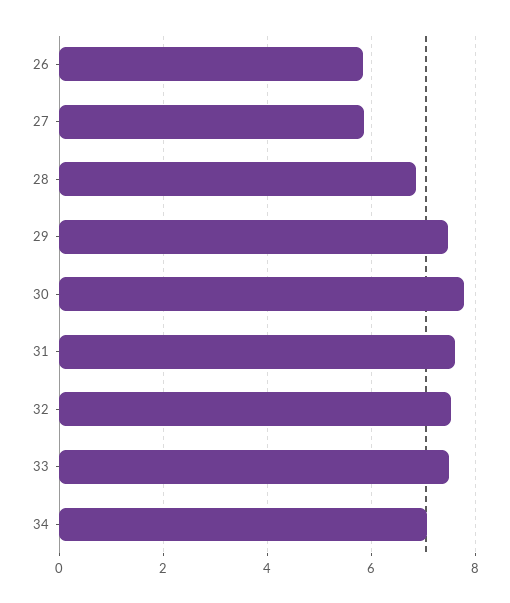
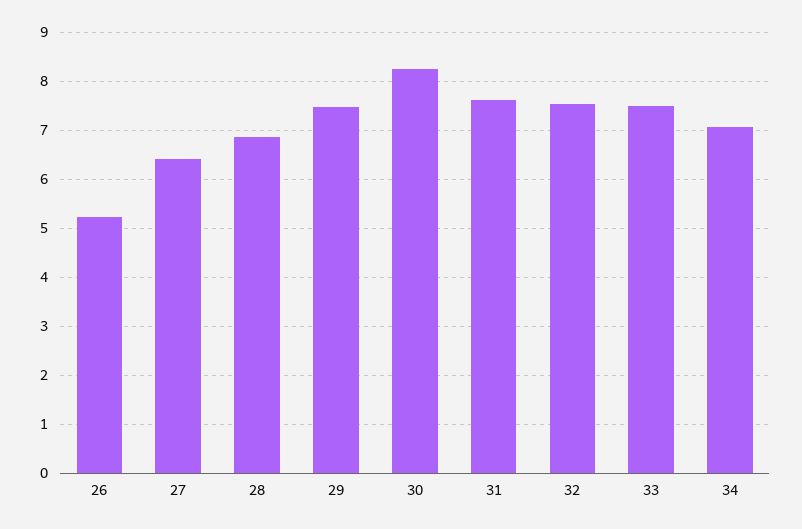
26: 5.8 -> 5.2
27: 5.8 -> 6.4
30: 7.8 -> 8.2

